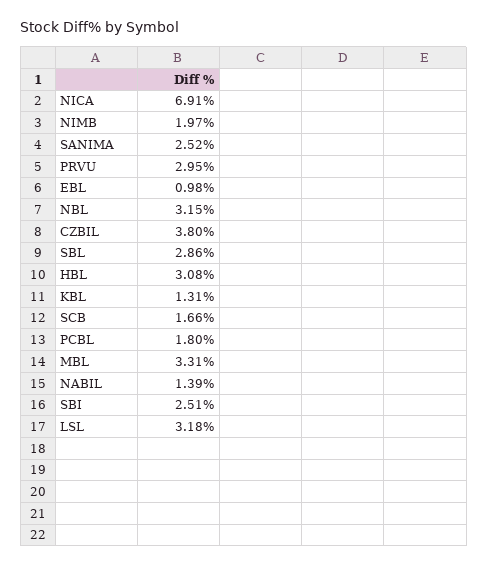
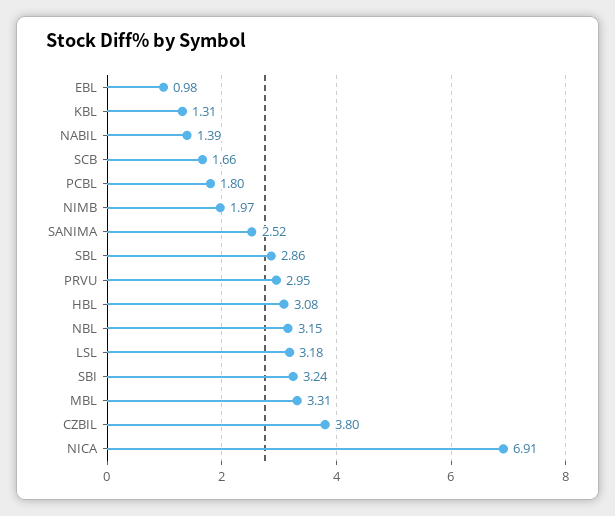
SBI: 2.51 -> 3.24

